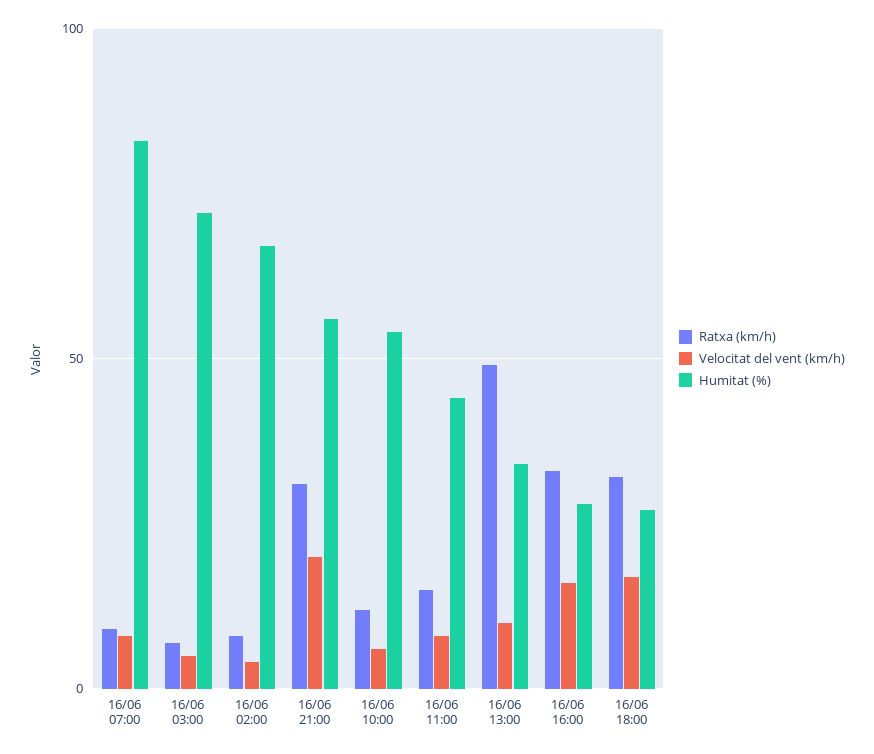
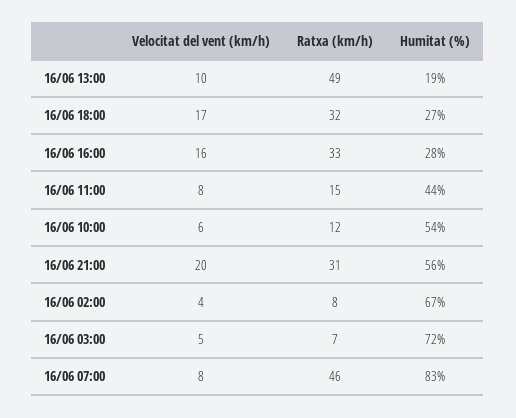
Ratxa (km/h), 16/06 07:00: 10 -> 46
Humitat (%), 16/06 13:00: 35 -> 19

